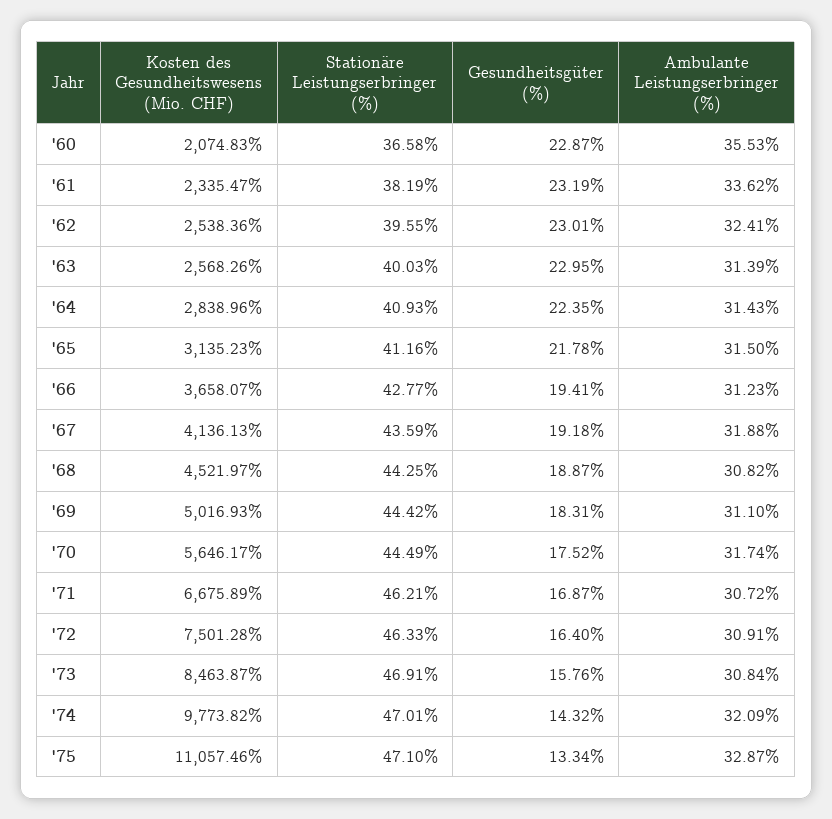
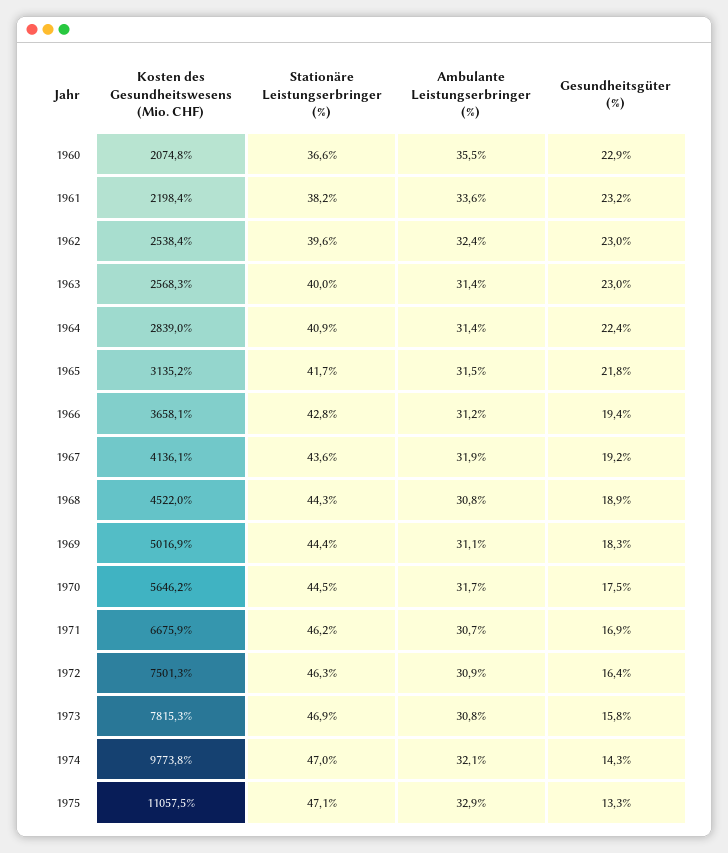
Kosten des Gesundheitswesens (Mio. CHF), '61: 2335.47 -> 2198.4
Stationäre Leistungserbringer (%), '65: 41.16 -> 41.7
Kosten des Gesundheitswesens (Mio. CHF), '73: 8463.87 -> 7815.3

